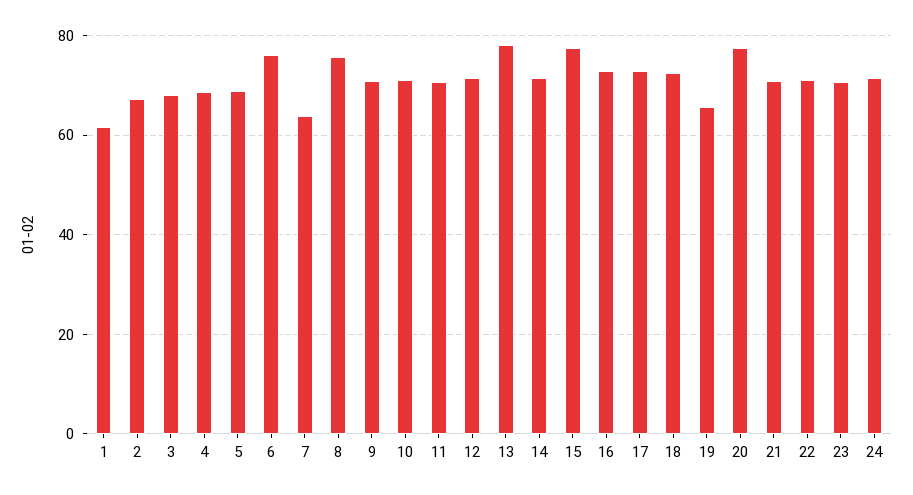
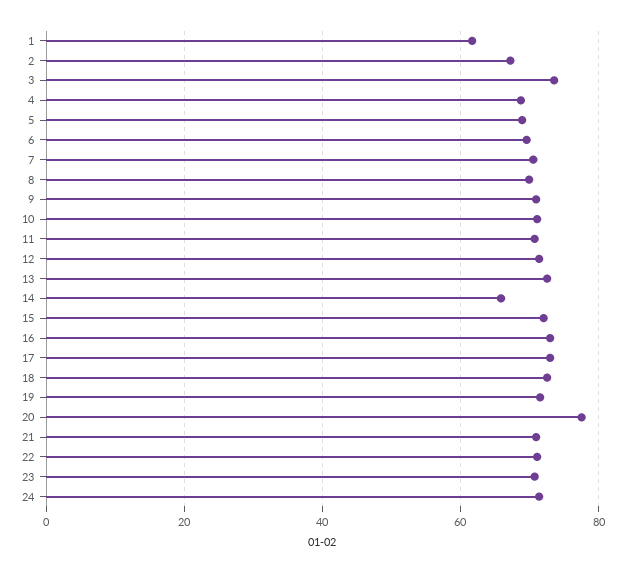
3: 68 -> 74
6: 76 -> 70
7: 64 -> 70
8: 76 -> 70
13: 78 -> 72
14: 72 -> 66
15: 78 -> 72
19: 66 -> 72

